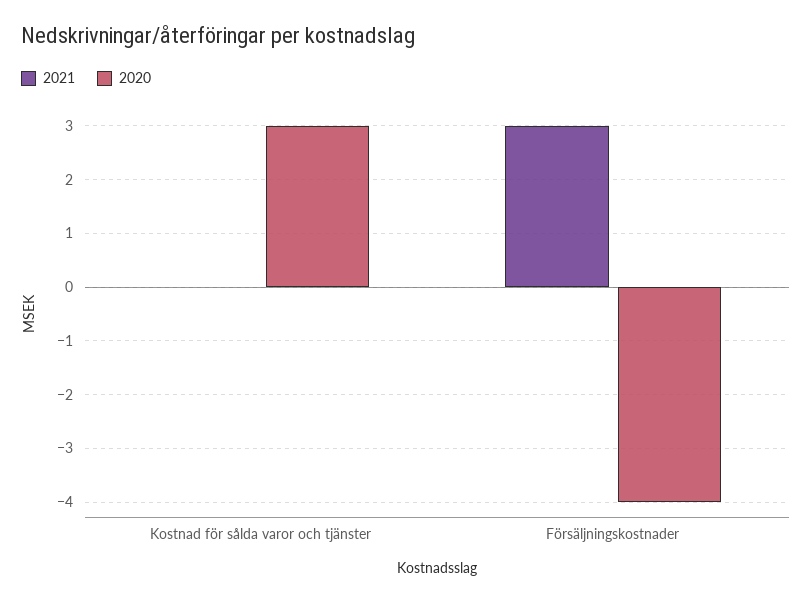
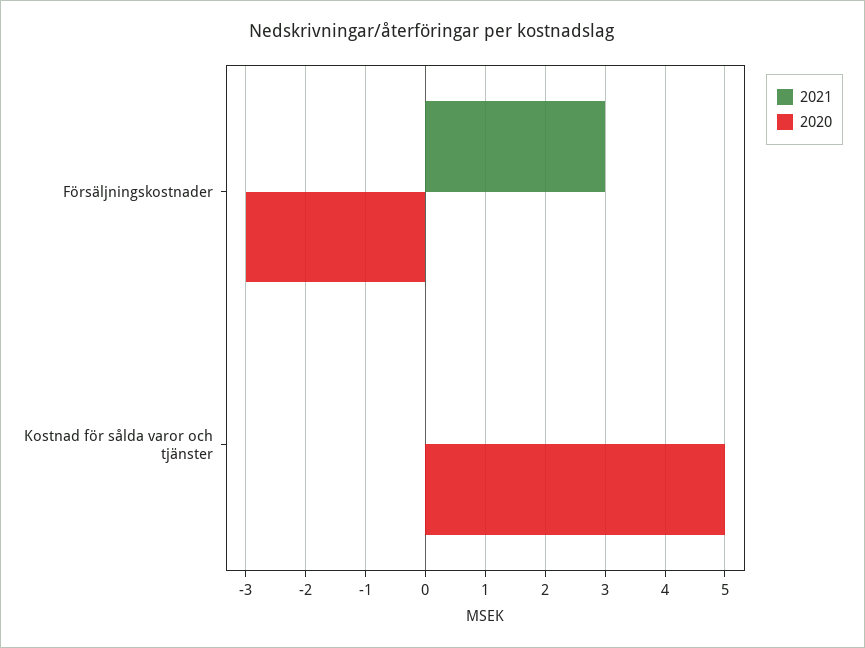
2020, Kostnad för sålda varor och tjänster: 3 -> 5
2020, Försäljningskostnader: -4 -> -3

